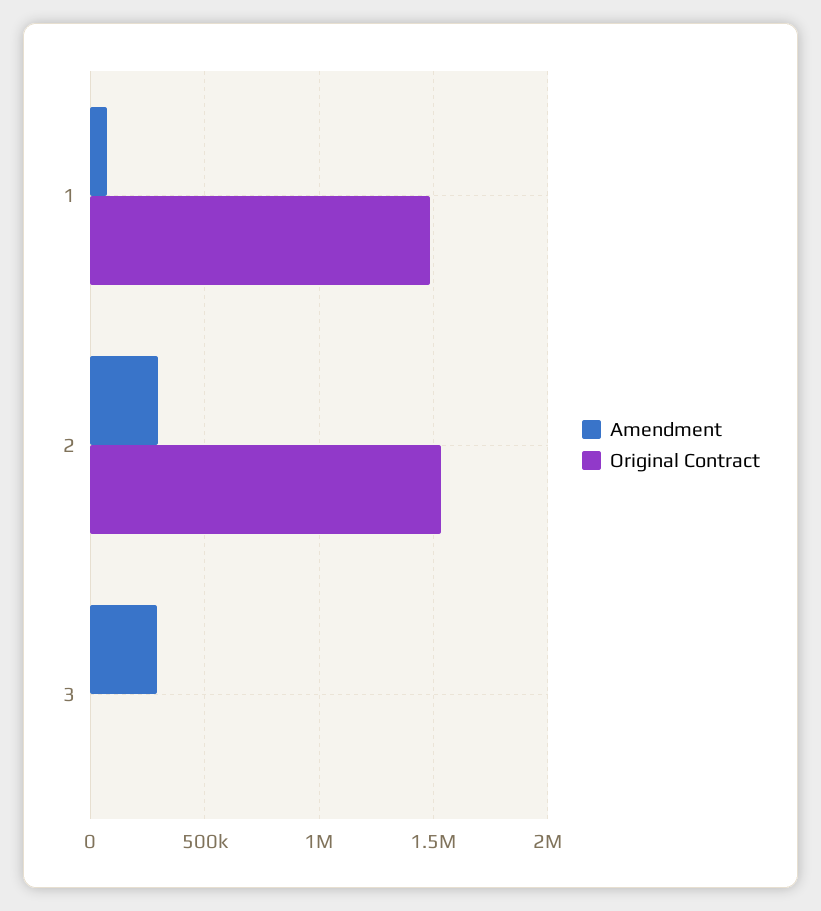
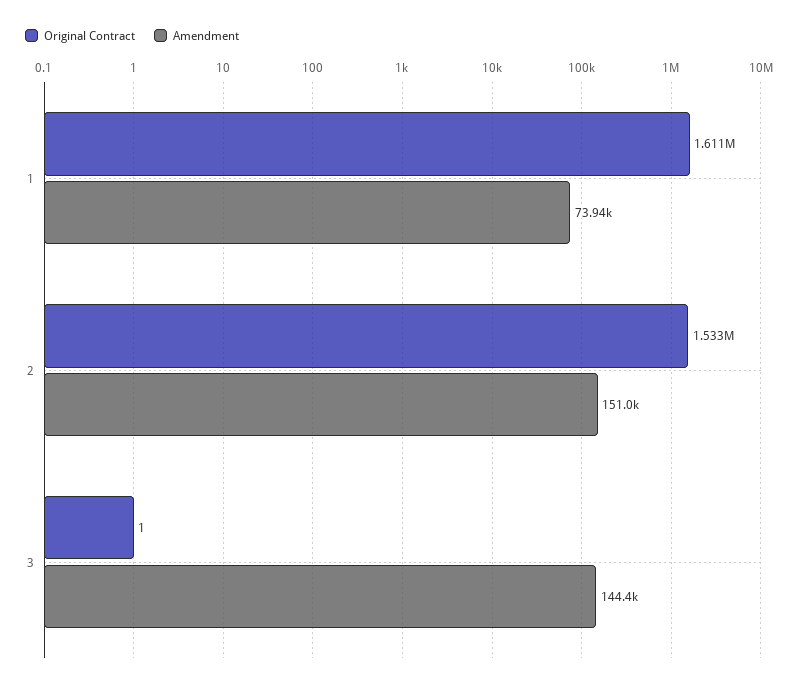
Original Contract, 1: 1500000 -> 1611000
Amendment, 2: 300000 -> 151000
Amendment, 3: 300000 -> 144400

